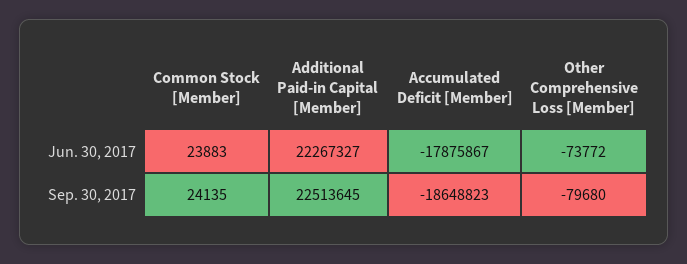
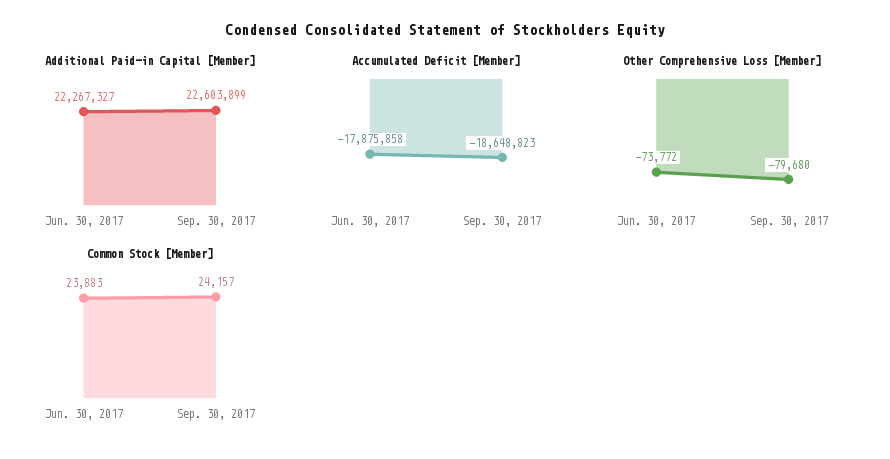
Accumulated Deficit [Member], Jun. 30, 2017: -17875867 -> -17875858
Common Stock [Member], Sep. 30, 2017: 24135 -> 24157
Additional Paid-in Capital [Member], Sep. 30, 2017: 22513645 -> 22603899

